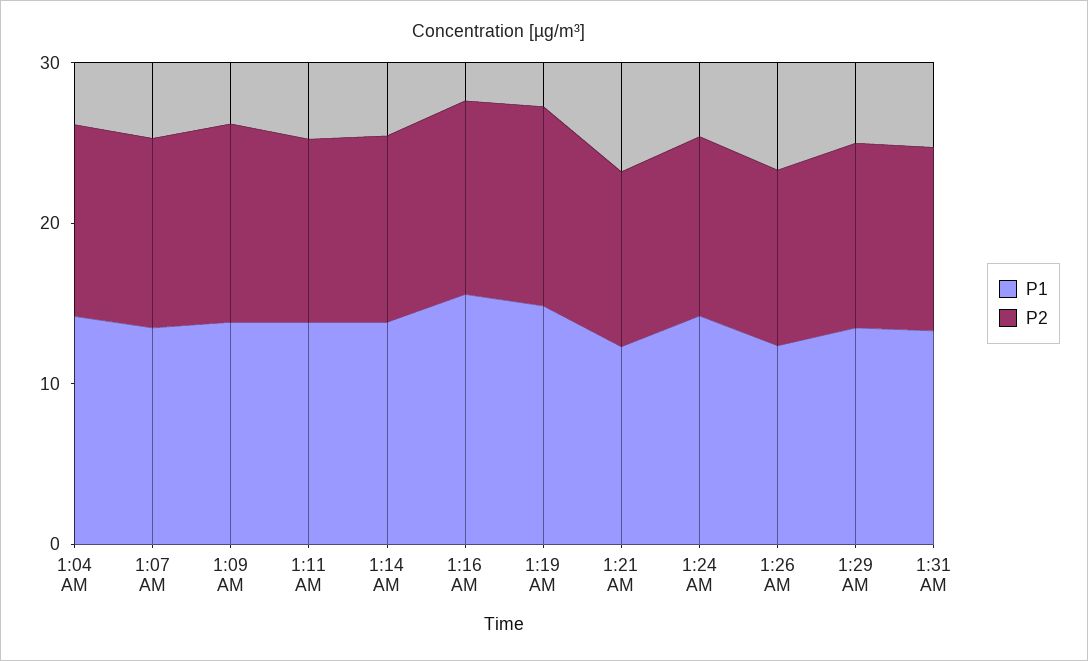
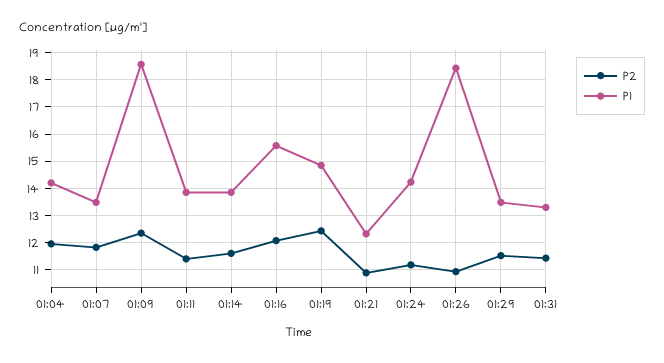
P1, 1:09 AM: 14 -> 18.5
P1, 1:26 AM: 12 -> 18.5

